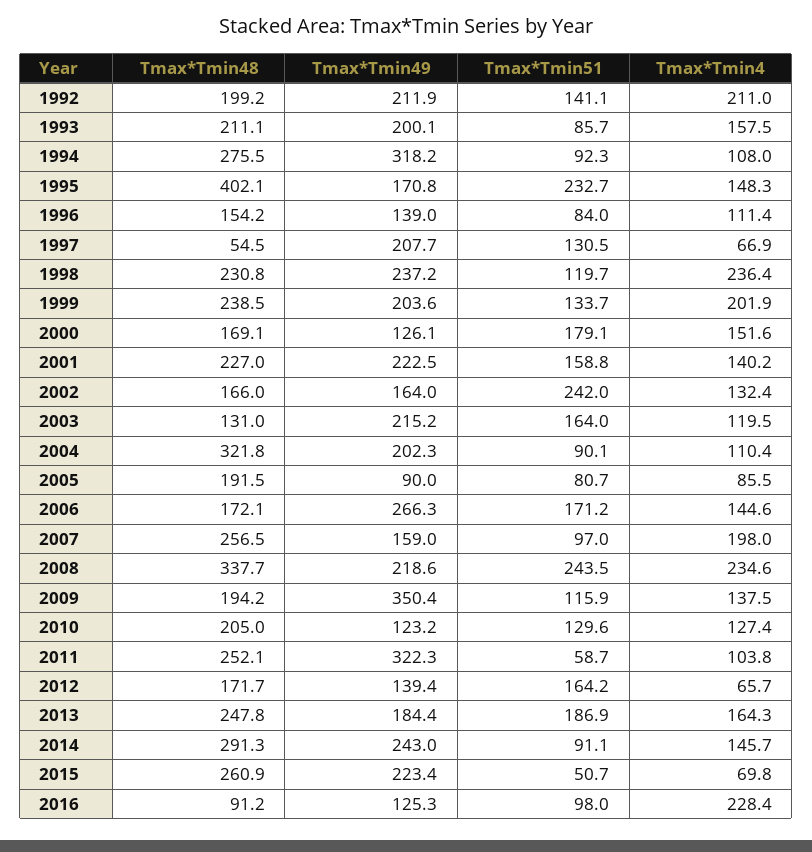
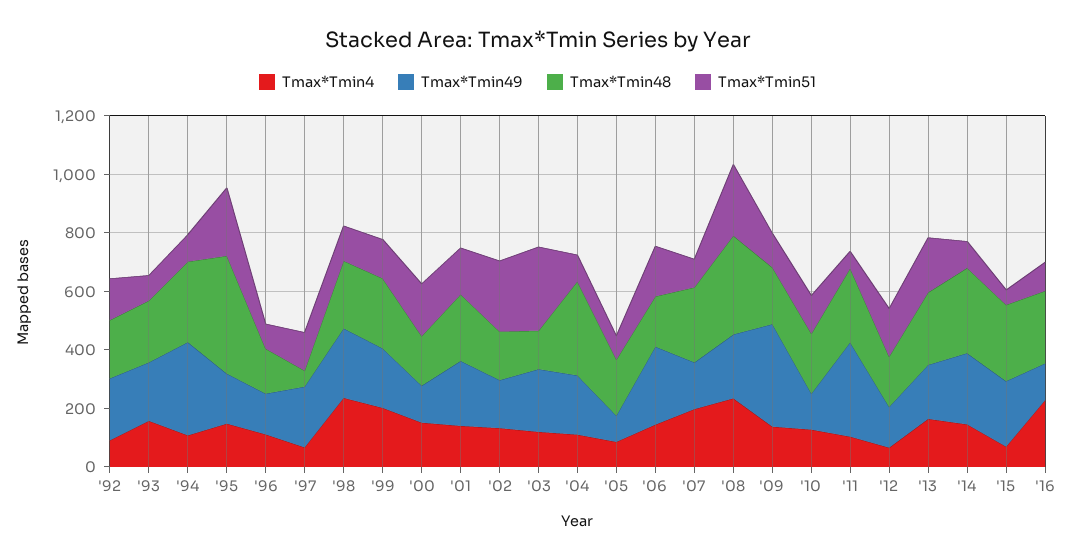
Tmax*Tmin4, 1992: 211 -> 100
Tmax*Tmin51, 2003: 164 -> 300
Tmax*Tmin48, 2016: 91.2 -> 250

